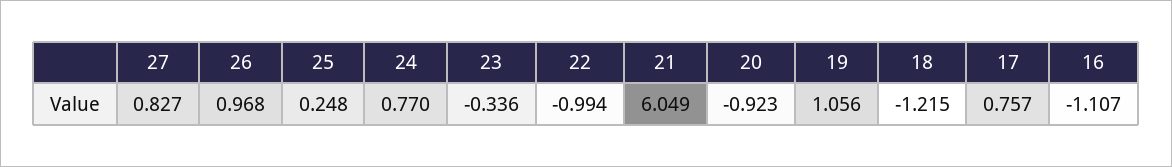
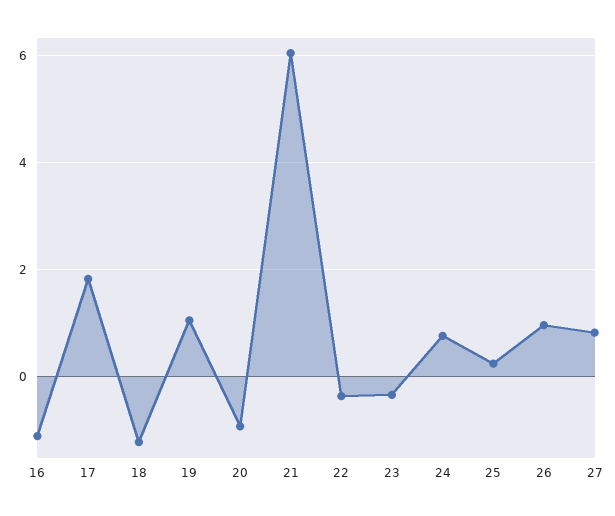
22: -0.994 -> -0.4
17: 0.757 -> 1.8

